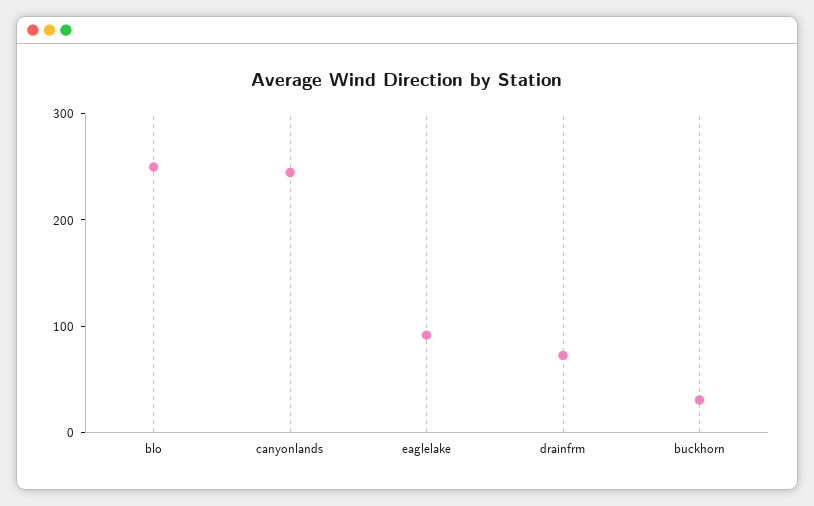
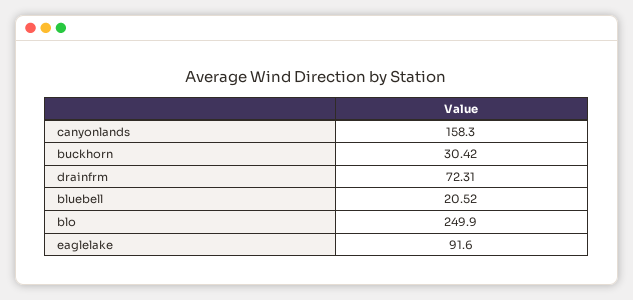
canyonlands: 240 -> 158.3
bluebell: none -> 20.52

